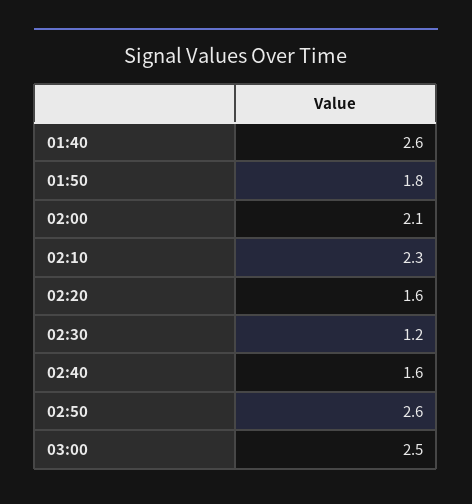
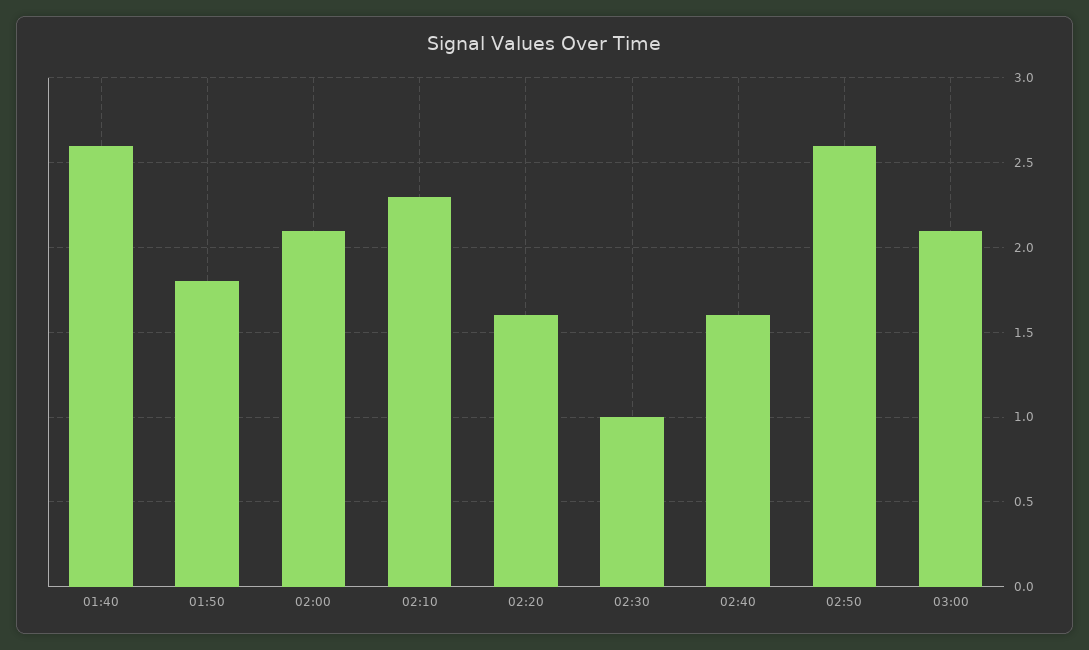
02:30: 1.2 -> 1
03:00: 2.5 -> 2.1

